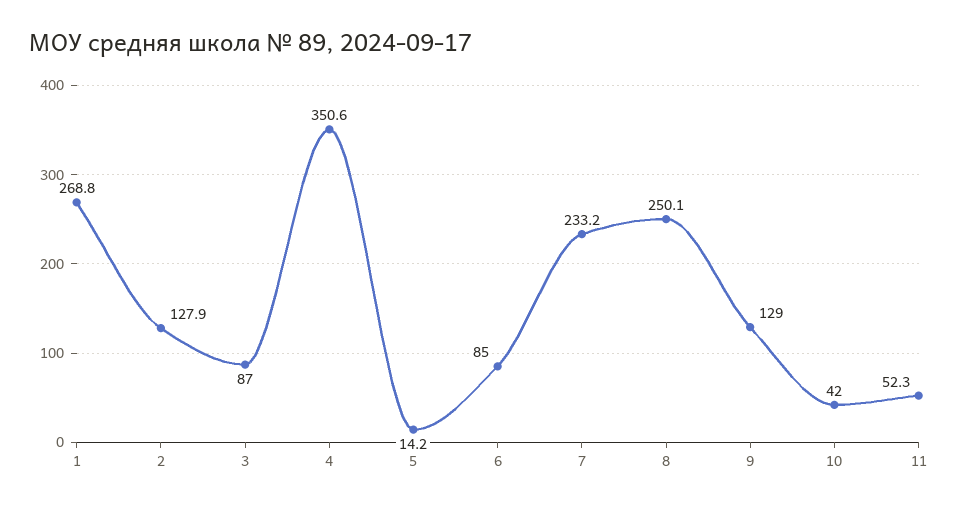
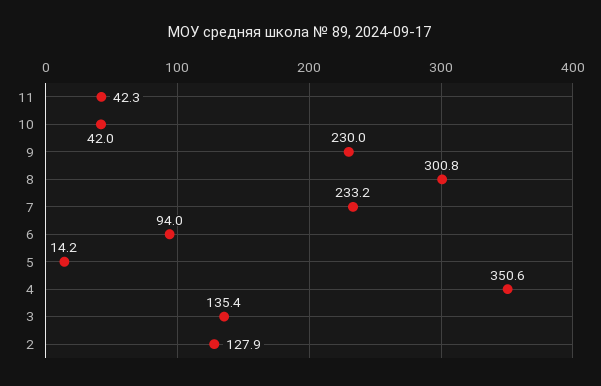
1: 268.8 -> none
3: 87 -> 135.4
6: 85 -> 94
8: 250.1 -> 300.8
9: 129 -> 230
11: 52.3 -> 42.3

